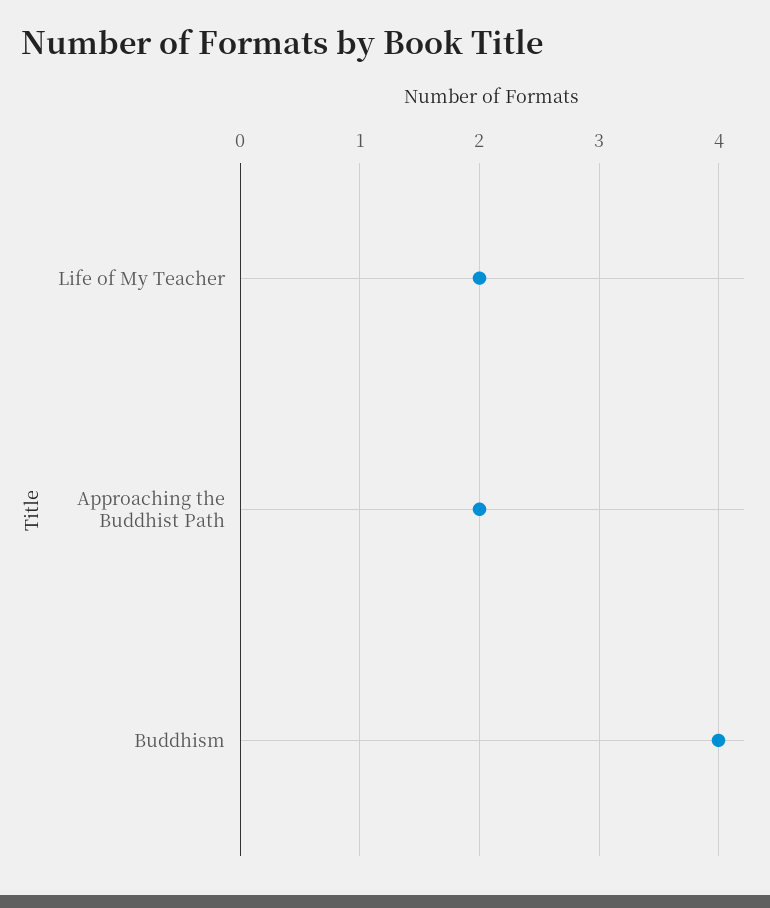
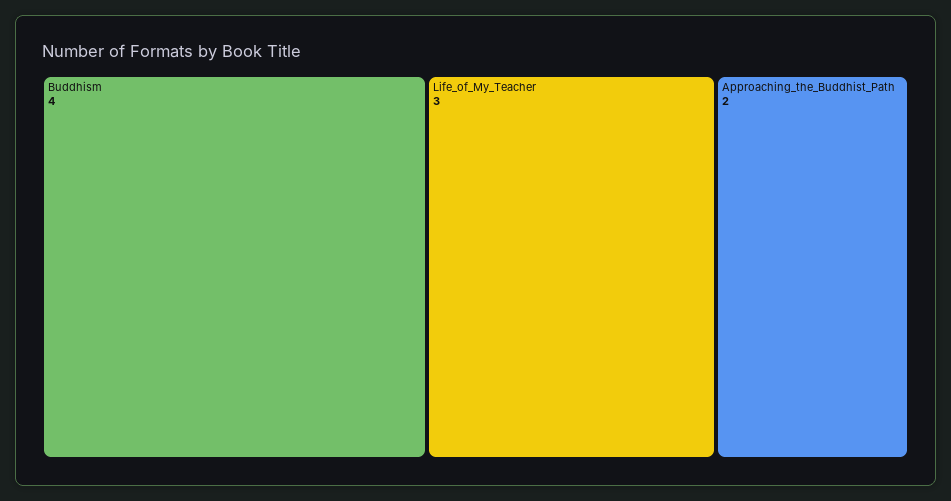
Life of My Teacher: 2 -> 3

